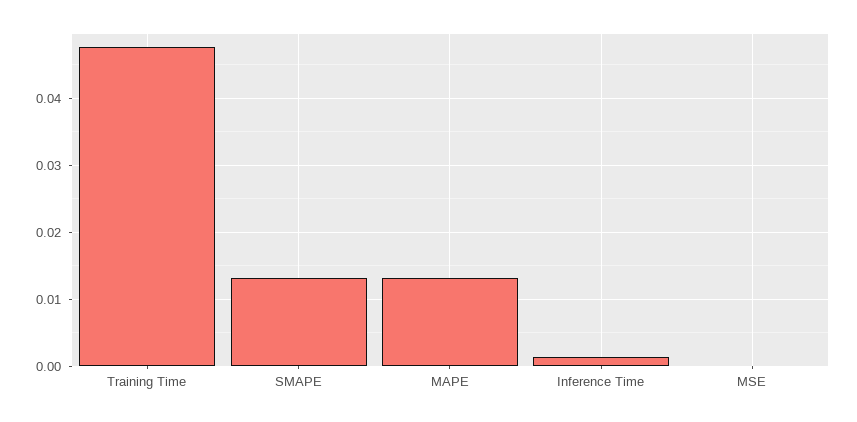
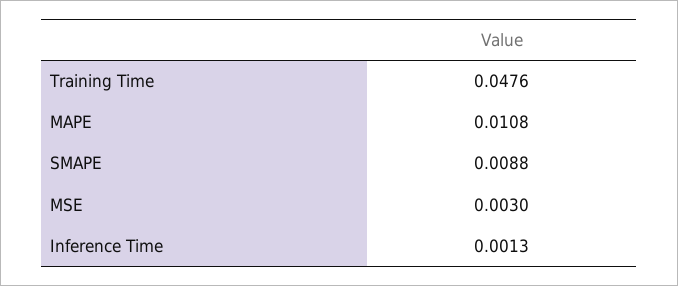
SMAPE: 0.013 -> 0.0088
MAPE: 0.013 -> 0.0108
MSE: 0 -> 0.003

